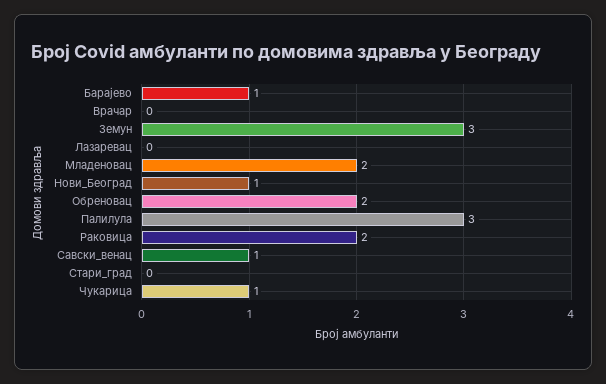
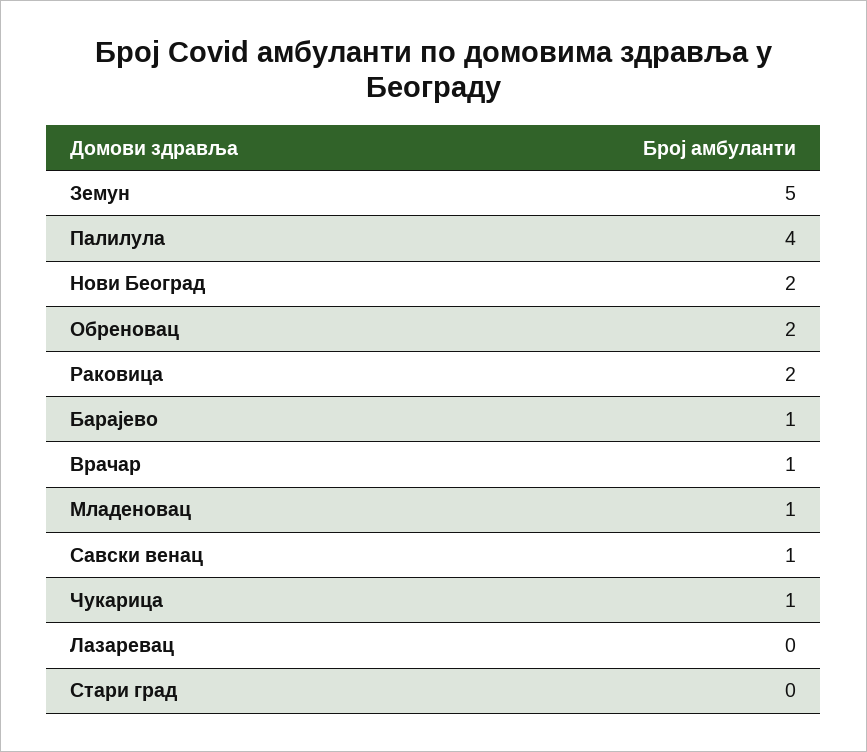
Врачар: 0 -> 1
Земун: 3 -> 5
Младеновац: 2 -> 1
Нови_Београд: 1 -> 2
Палилула: 3 -> 4

